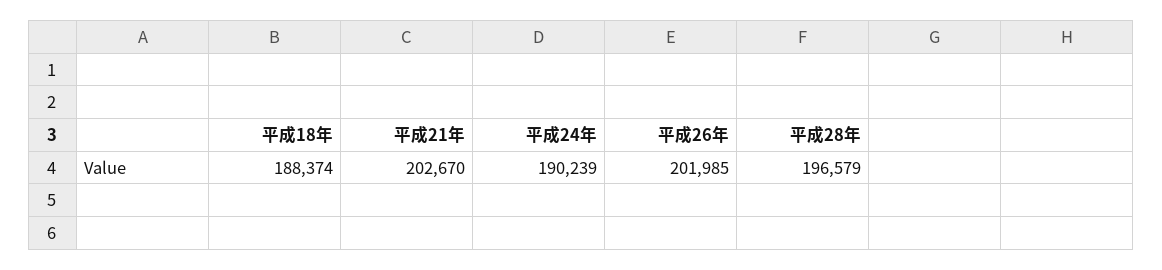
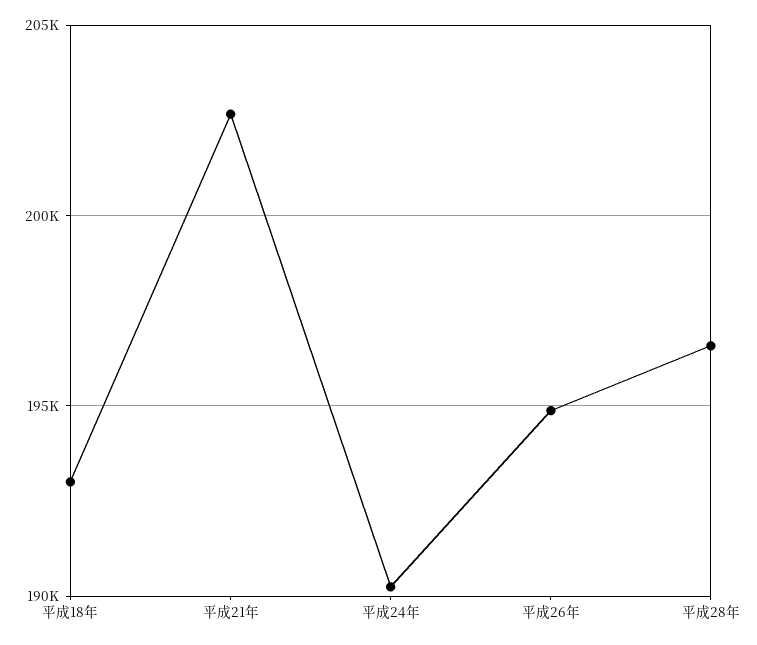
平成18年: 188374 -> 193000
平成26年: 201985 -> 195000

